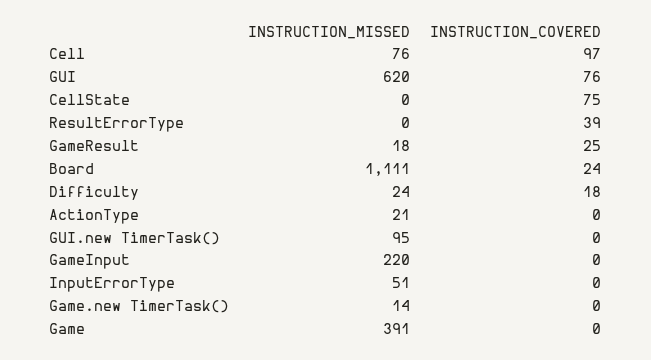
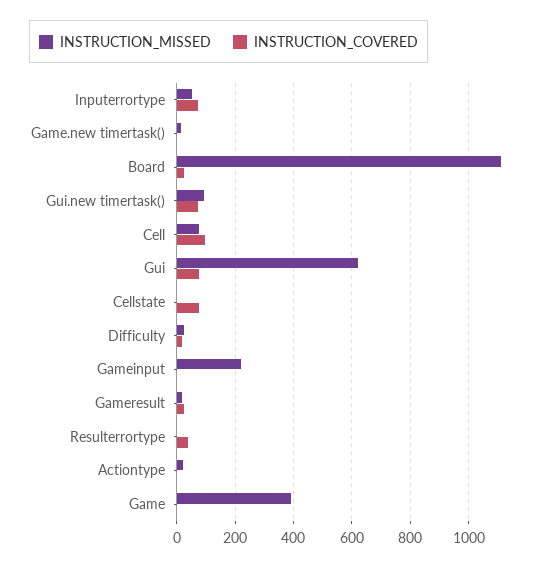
INSTRUCTION_COVERED, GUI.new TimerTask(): 0 -> 75
INSTRUCTION_COVERED, InputErrorType: 0 -> 75

